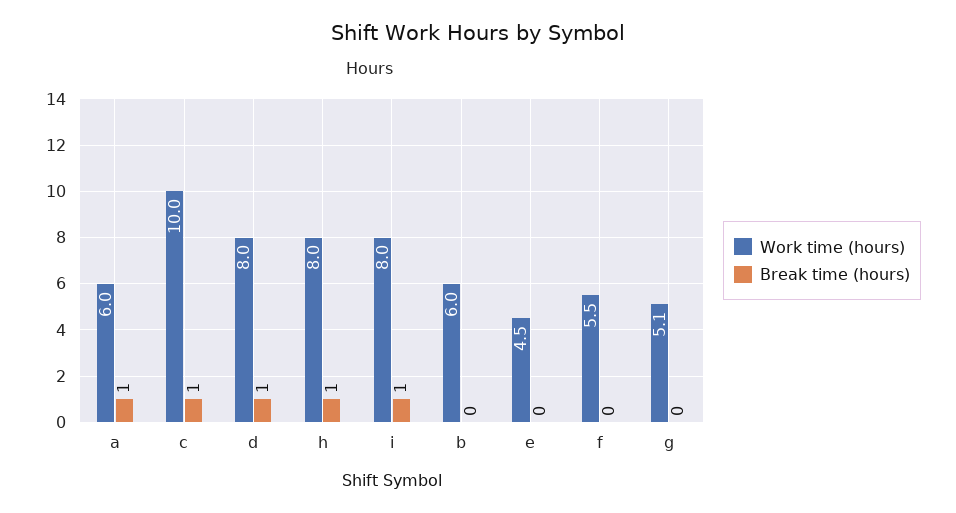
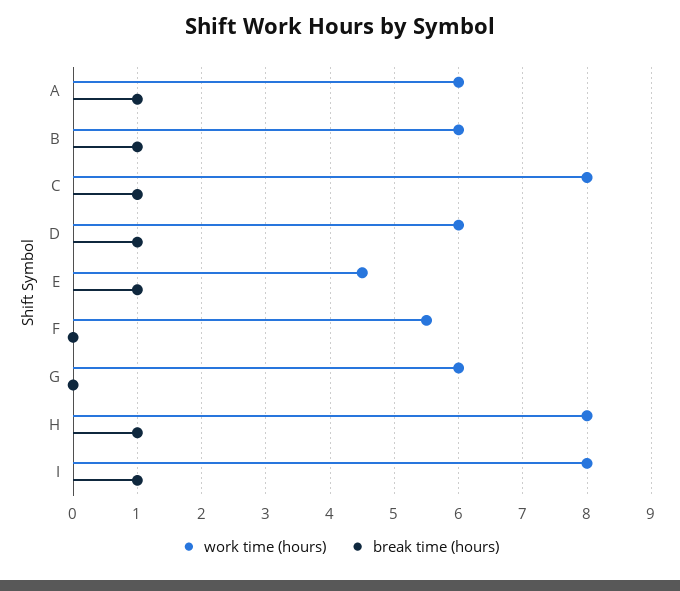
Work time (hours), c: 10 -> 8
Work time (hours), d: 8 -> 6
Break time (hours), b: 0 -> 1
Break time (hours), e: 0 -> 1
Work time (hours), g: 5.1 -> 6

